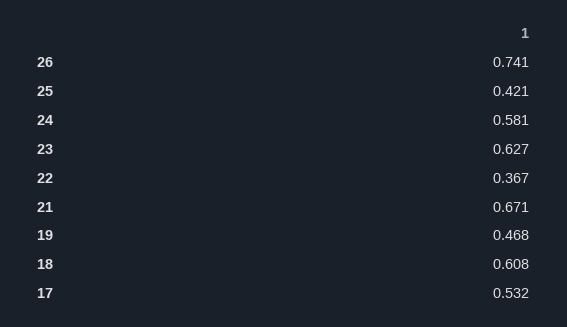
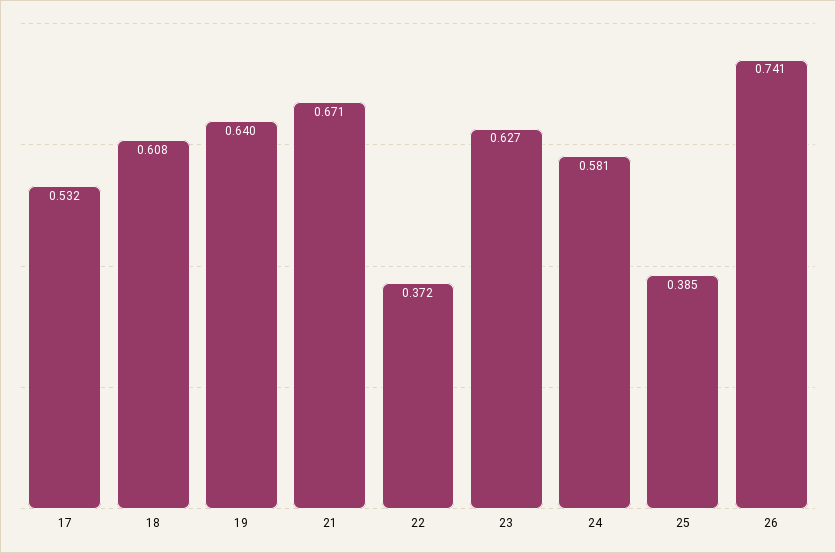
25: 0.421 -> 0.385
22: 0.367 -> 0.372
19: 0.468 -> 0.64

